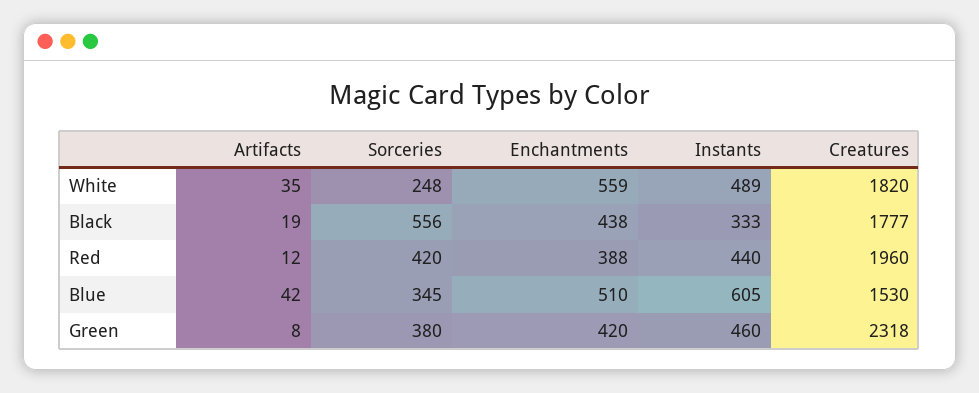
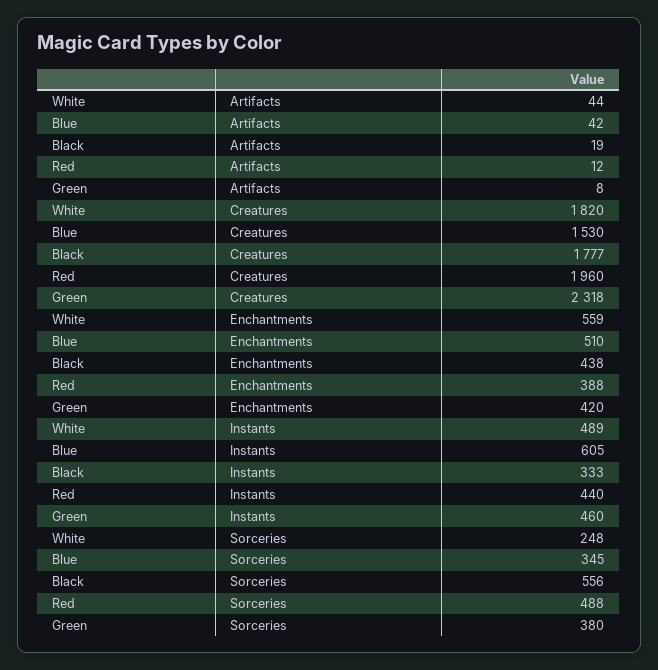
Artifacts, White: 35 -> 44
Sorceries, Red: 420 -> 488

